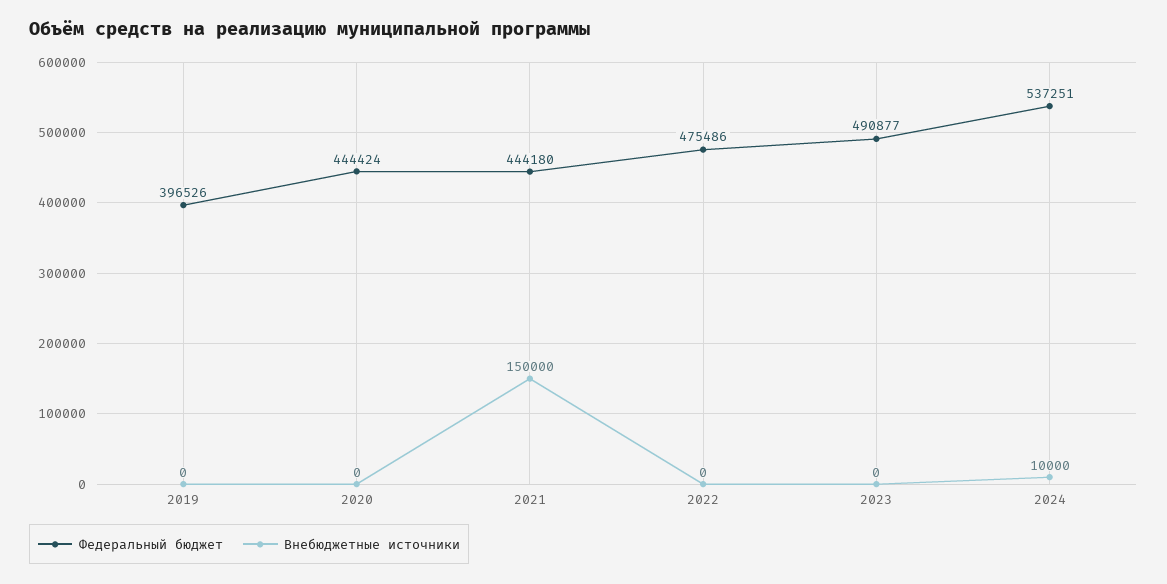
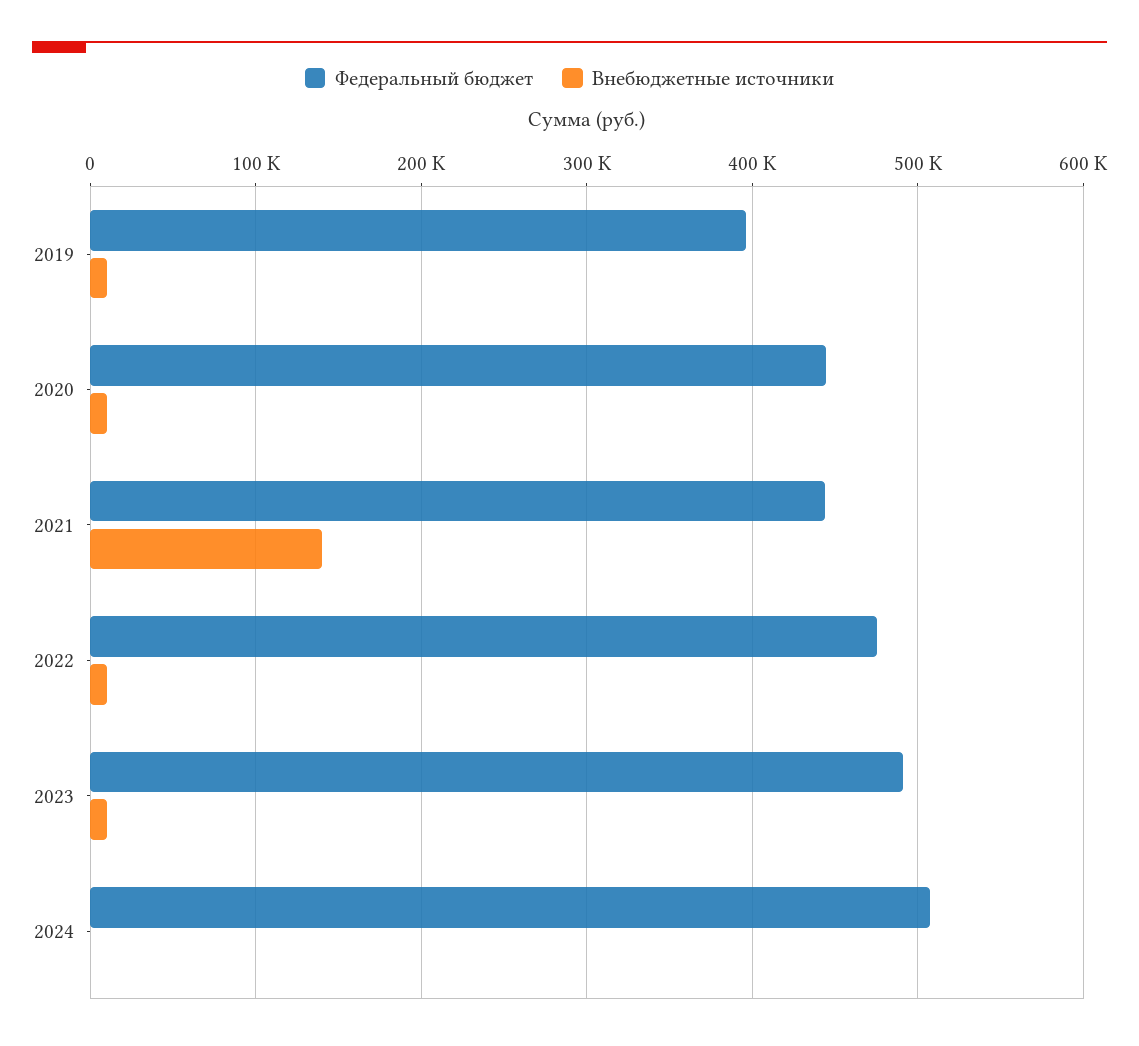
Внебюджетные источники, 2019: 0 -> 10000
Внебюджетные источники, 2020: 0 -> 10000
Внебюджетные источники, 2021: 150000 -> 140000
Внебюджетные источники, 2022: 0 -> 10000
Внебюджетные источники, 2023: 0 -> 10000
Федеральный бюджет, 2024: 537251 -> 510000
Внебюджетные источники, 2024: 10000 -> 0

